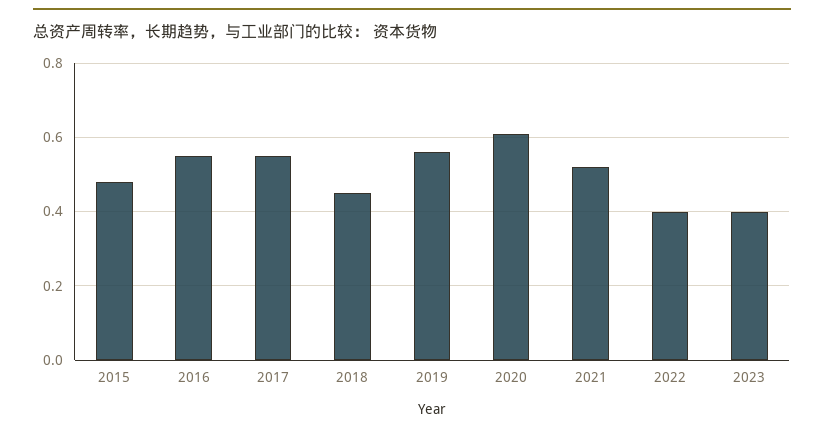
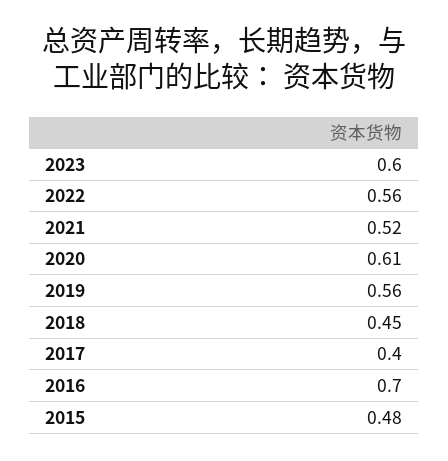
2016: 0.55 -> 0.7
2017: 0.55 -> 0.4
2022: 0.4 -> 0.56
2023: 0.4 -> 0.6

